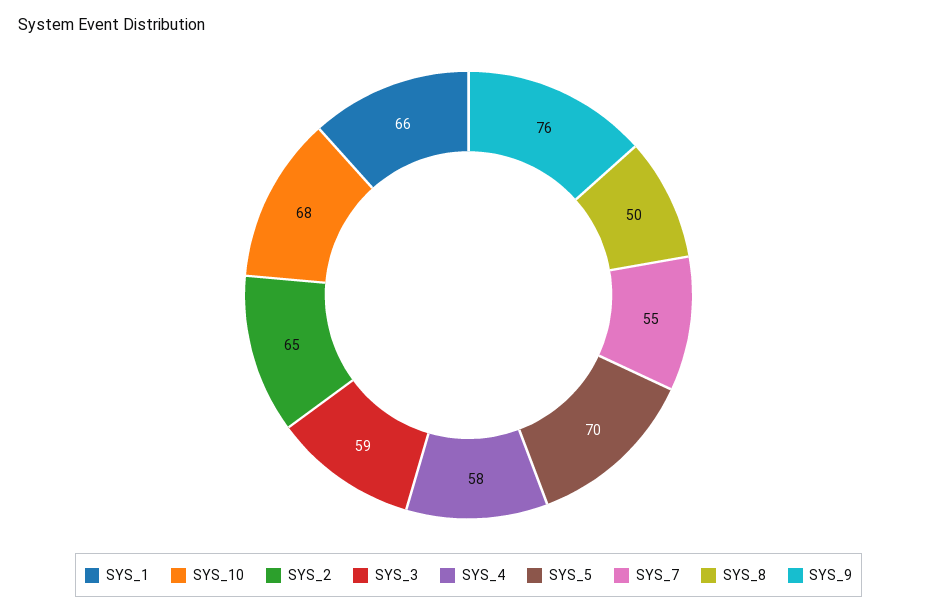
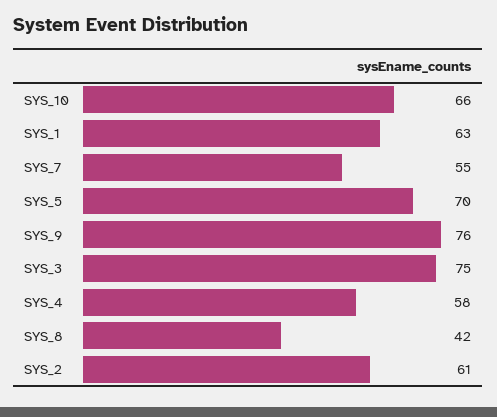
SYS_1: 66 -> 63
SYS_10: 68 -> 66
SYS_2: 65 -> 61
SYS_3: 59 -> 75
SYS_8: 50 -> 42

